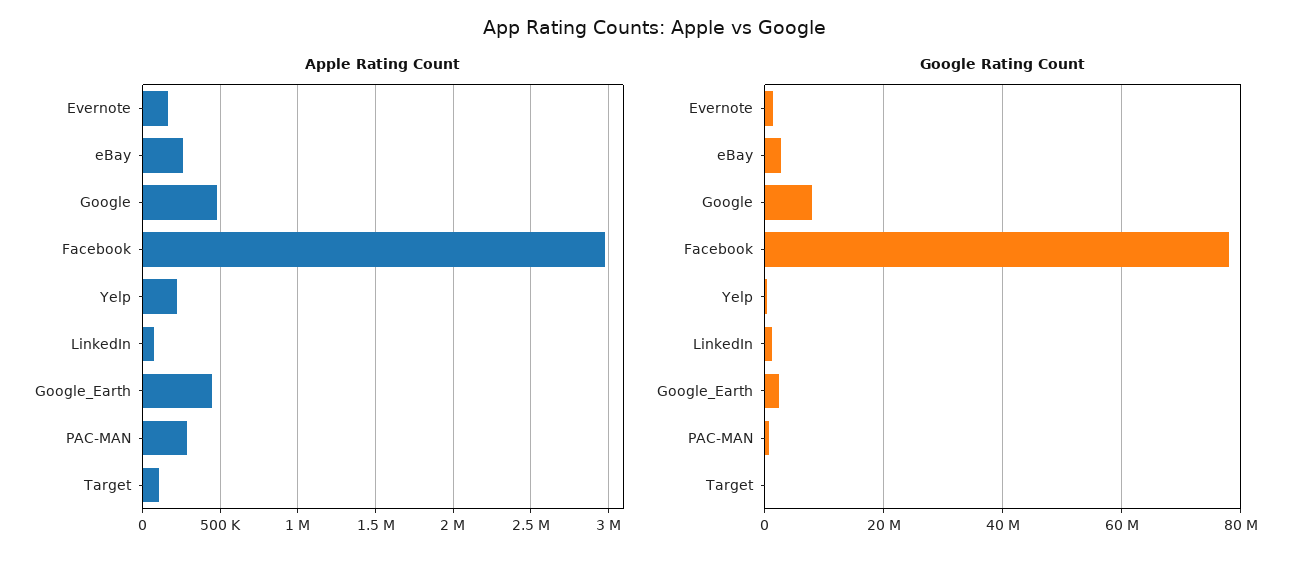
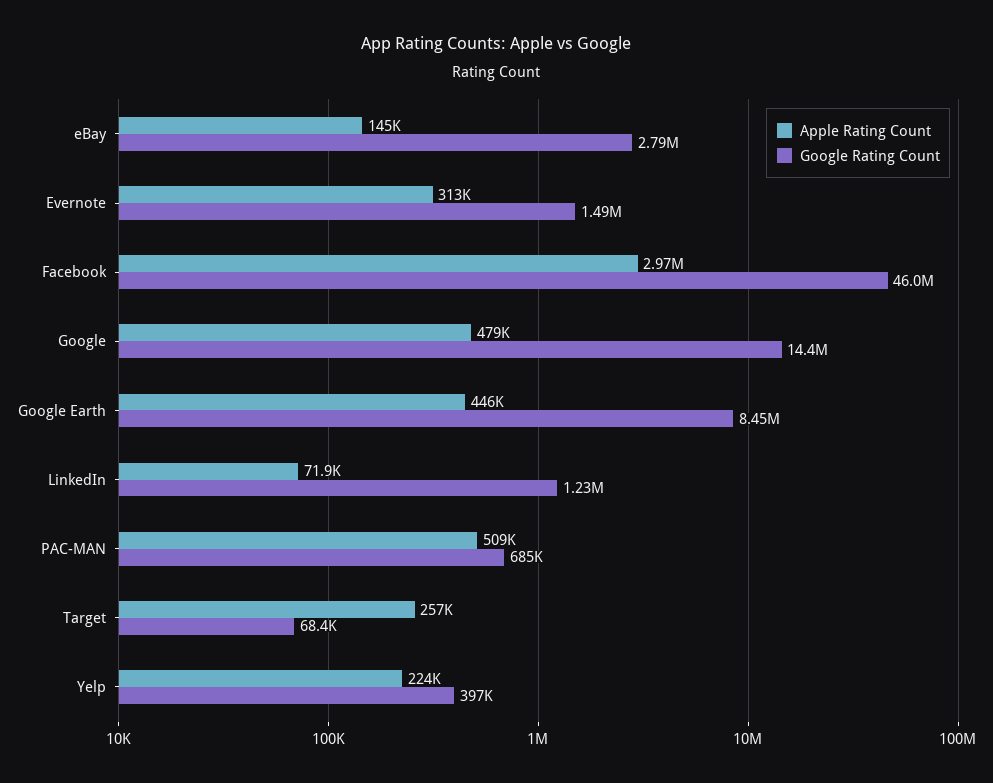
Apple Rating Count, Evernote: 150000 -> 313000
Apple Rating Count, eBay: 250000 -> 145000
Apple Rating Count, PAC-MAN: 300000 -> 509000
Apple Rating Count, Target: 100000 -> 257000
Google Rating Count, Google: 8000000 -> 14400000
Google Rating Count, Facebook: 78000000 -> 46000000
Google Rating Count, Google_Earth: 2000000 -> 8450000

